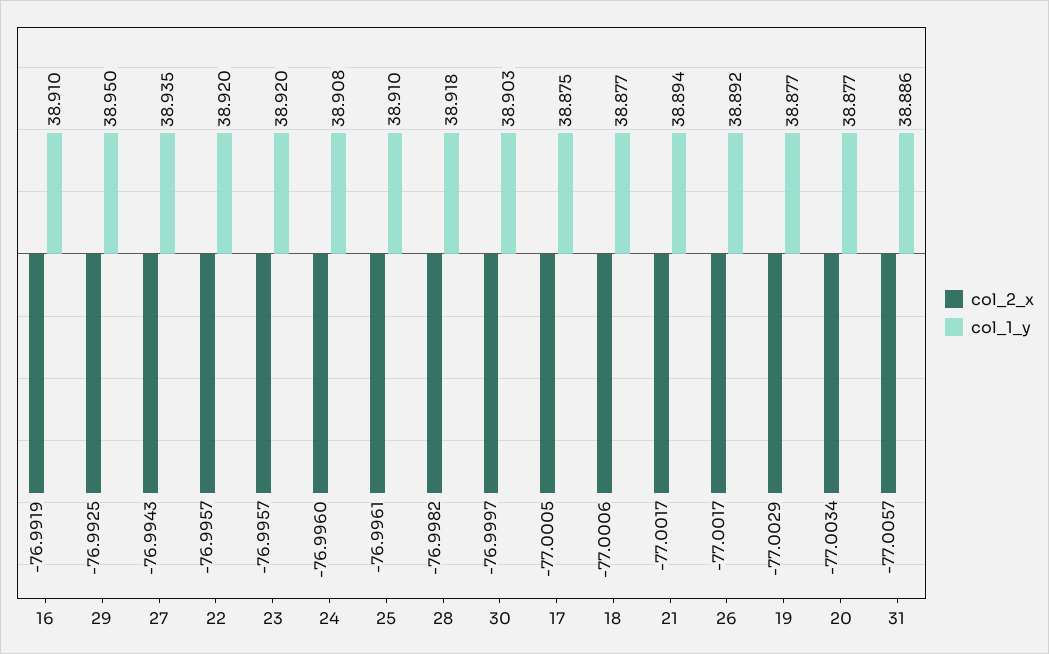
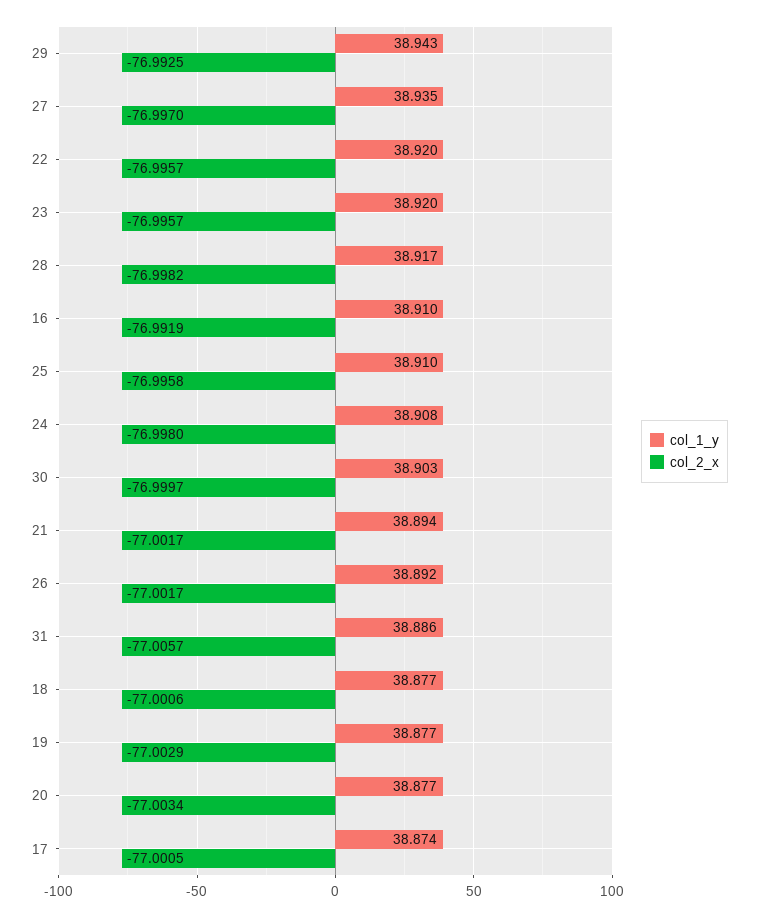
col_1_y, 29: 38.95 -> 38.943
col_2_x, 27: -76.9943 -> -76.997
col_2_x, 24: -76.996 -> -76.998
col_2_x, 25: -76.9961 -> -76.9958
col_1_y, 28: 38.918 -> 38.917
col_1_y, 17: 38.875 -> 38.874

